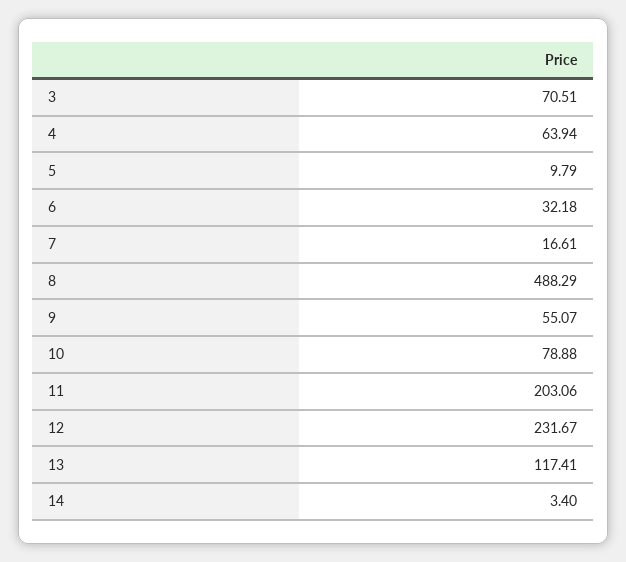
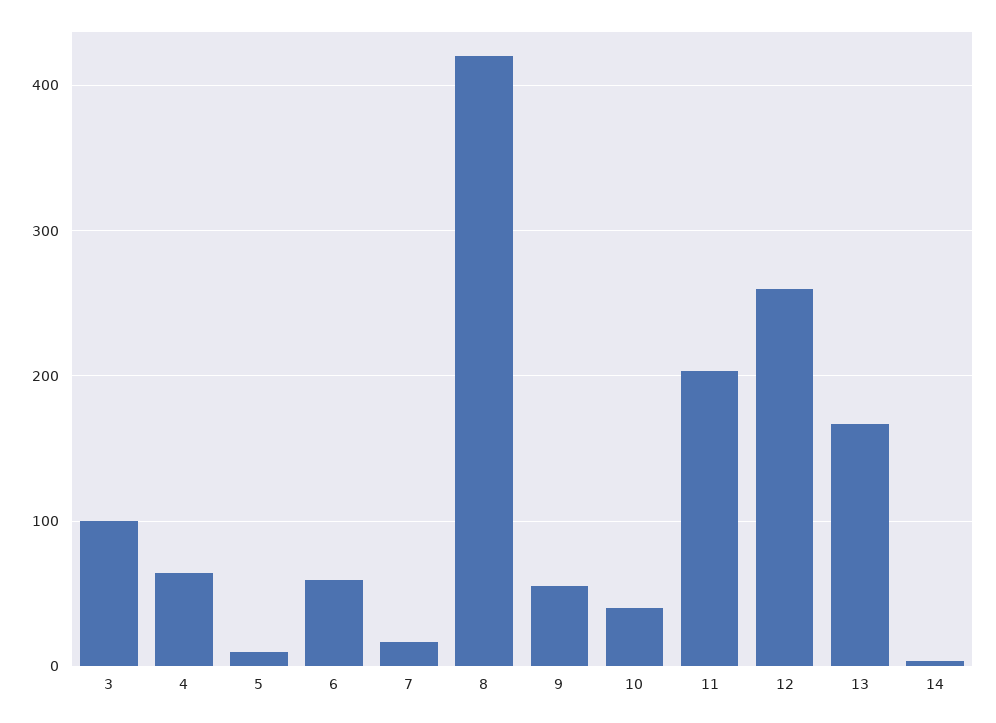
3: 70.51 -> 100
6: 32.18 -> 60
8: 488.29 -> 420
10: 78.88 -> 40
12: 231.67 -> 260
13: 117.41 -> 170

